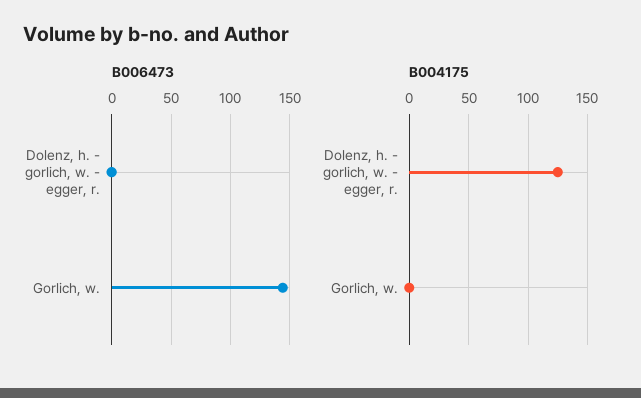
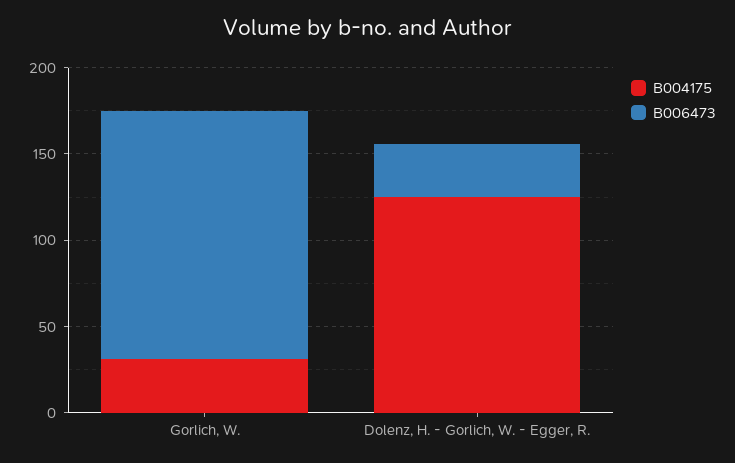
B006473, Dolenz, h. - gorlich, w. - egger, r.: 0 -> 30
B004175, Gorlich, w.: 0 -> 30

